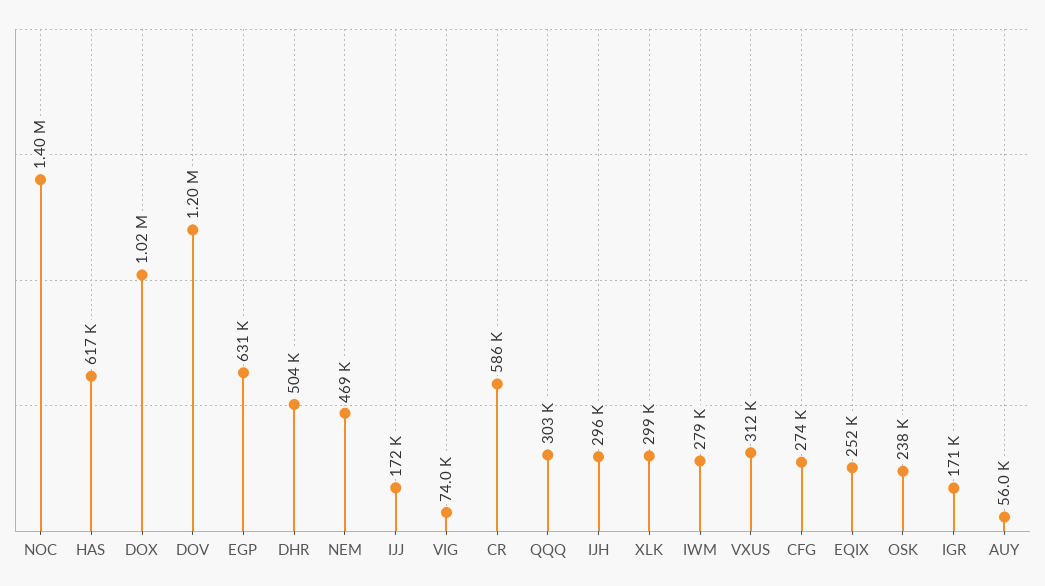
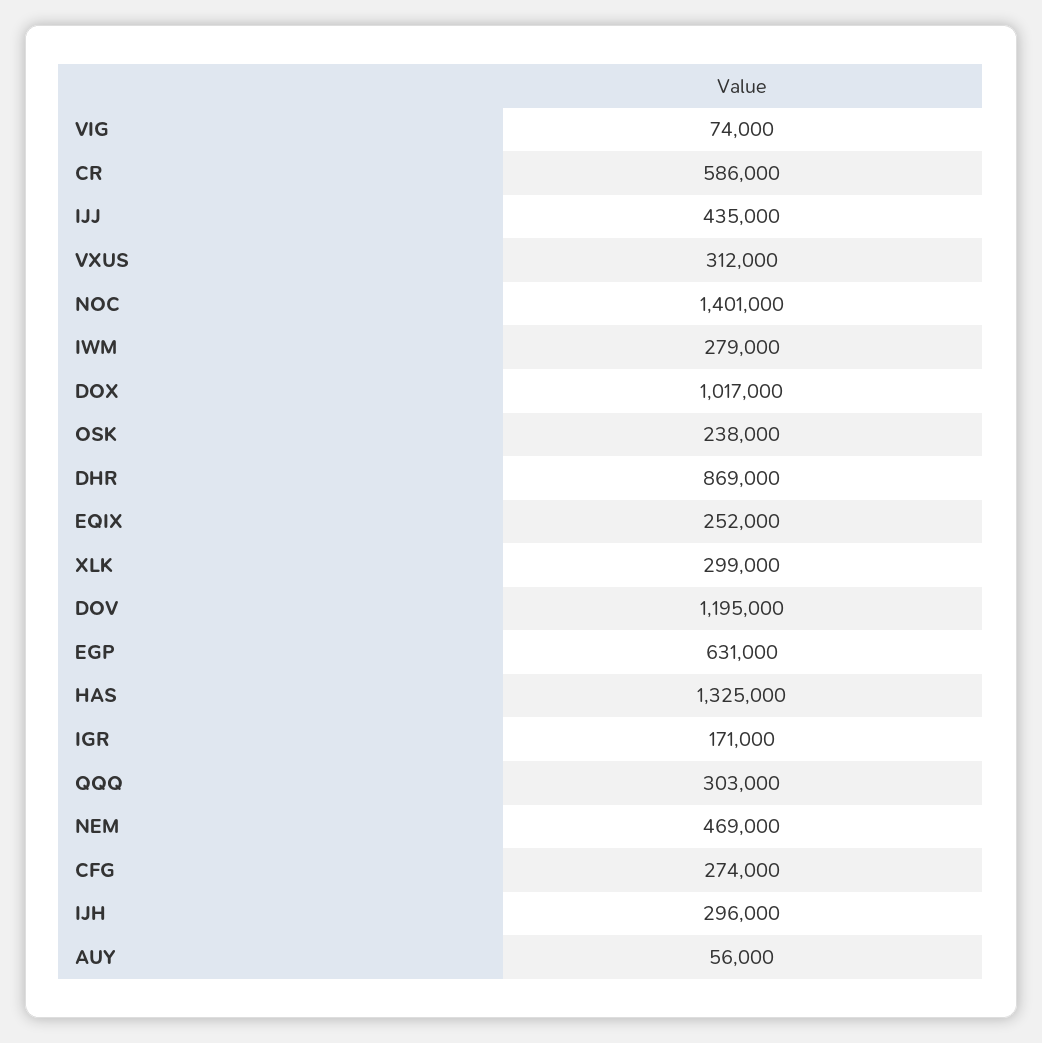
HAS: 617000 -> 1325000
DHR: 504000 -> 869000
IJJ: 172000 -> 435000

